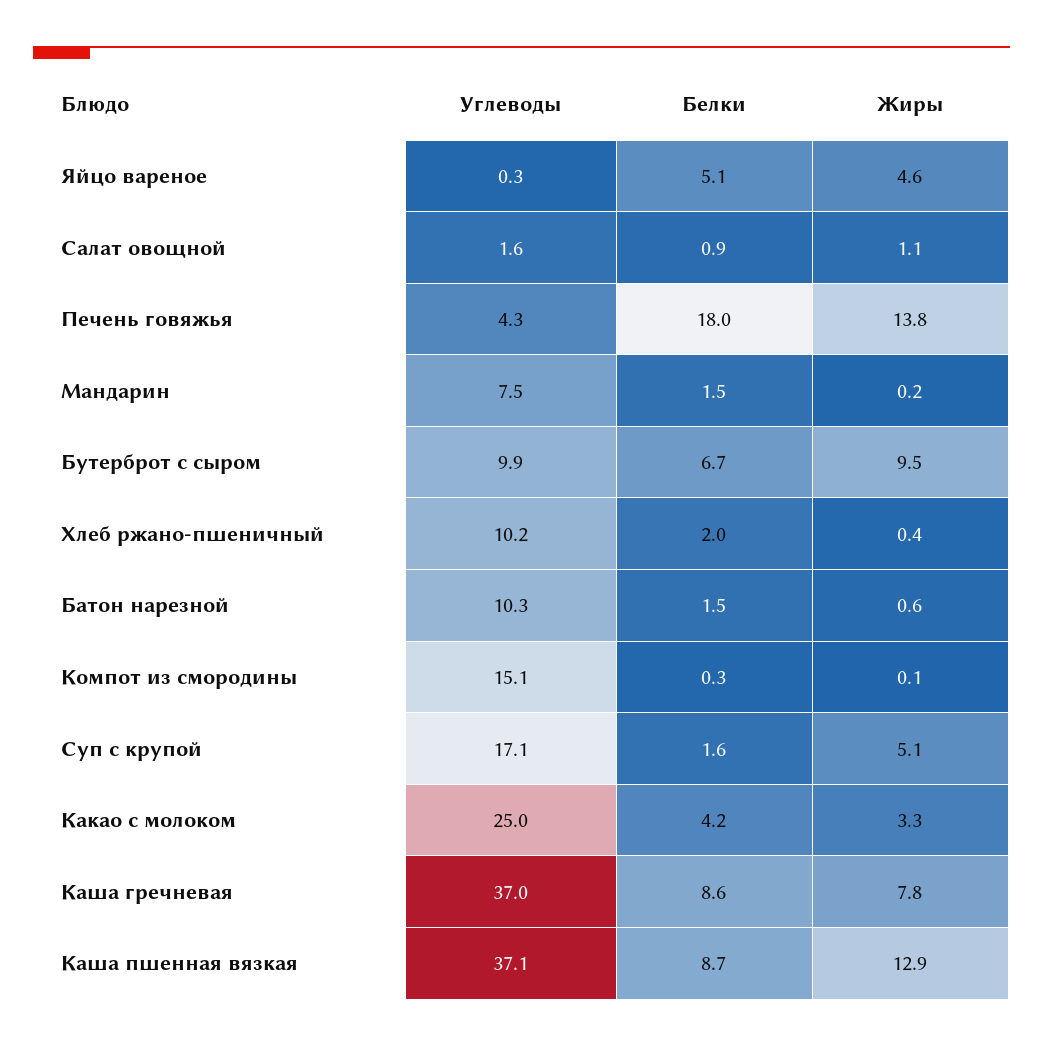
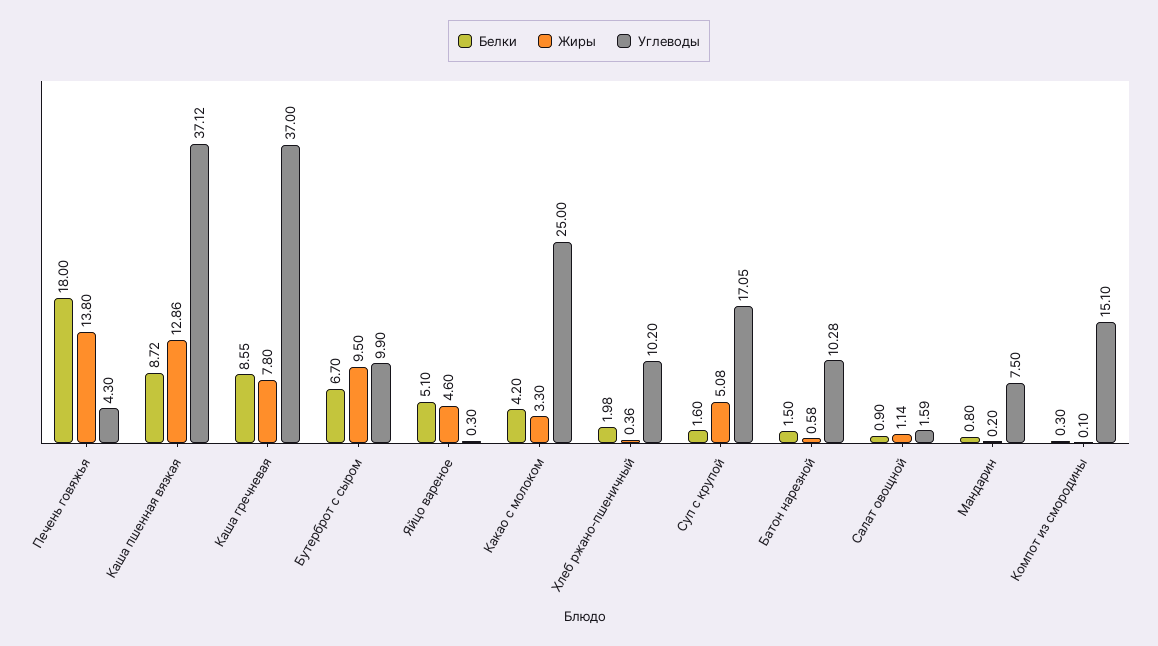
Белки, Мандарин: 1.5 -> 0.8

